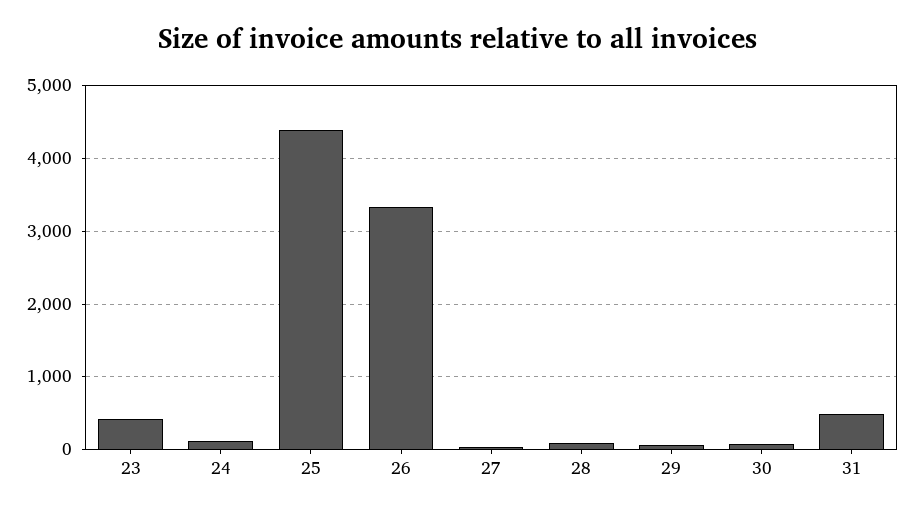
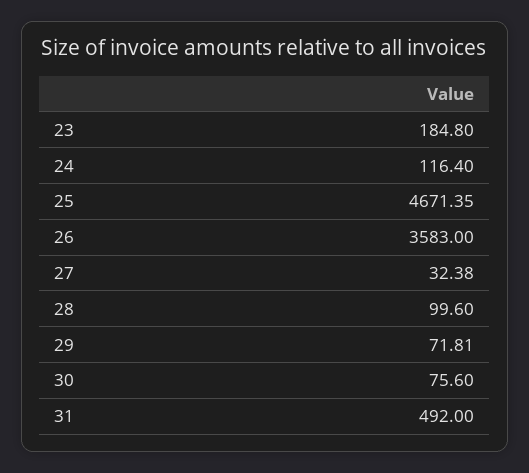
23: 400 -> 184.8
25: 4400 -> 4671.35
26: 3300 -> 3583

